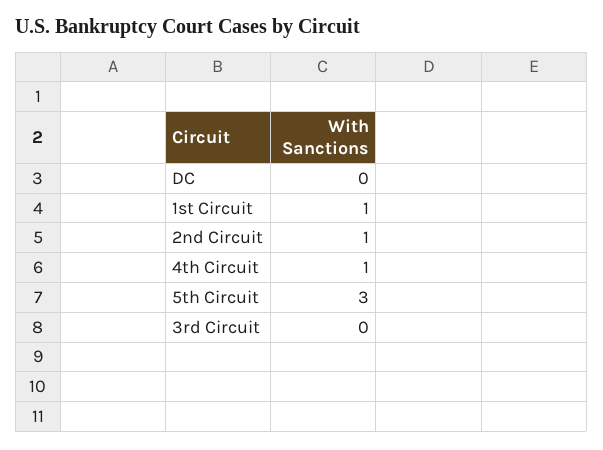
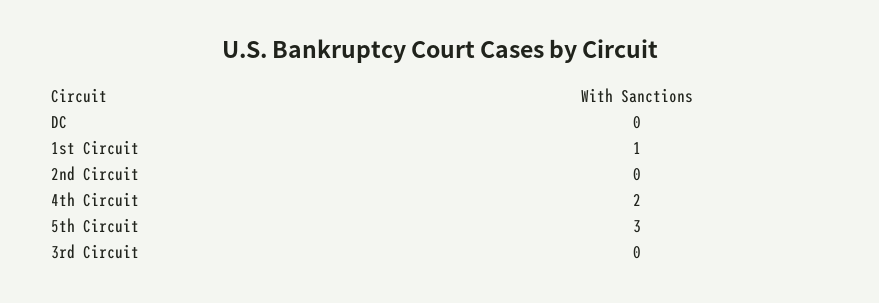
2nd Circuit: 1 -> 0
4th Circuit: 1 -> 2

